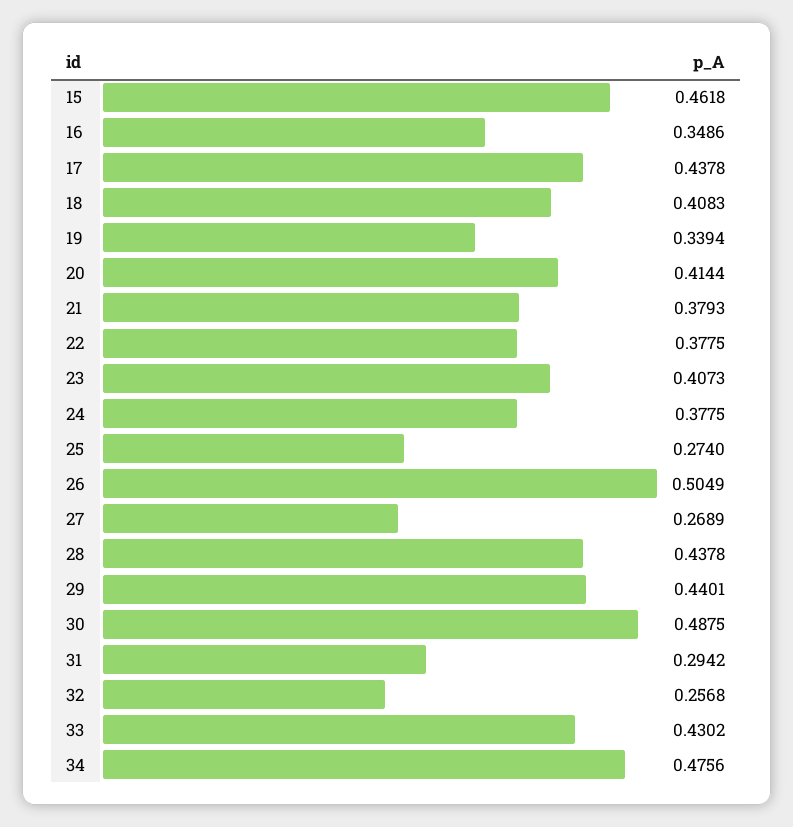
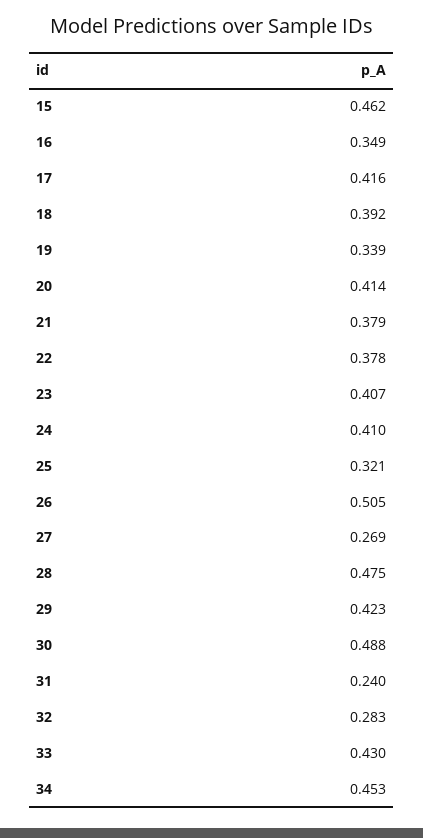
17: 0.4378 -> 0.416
18: 0.4083 -> 0.392
24: 0.3775 -> 0.41
25: 0.274 -> 0.321
28: 0.4378 -> 0.475
29: 0.4401 -> 0.423
31: 0.2942 -> 0.24
32: 0.2568 -> 0.283
34: 0.4756 -> 0.453

